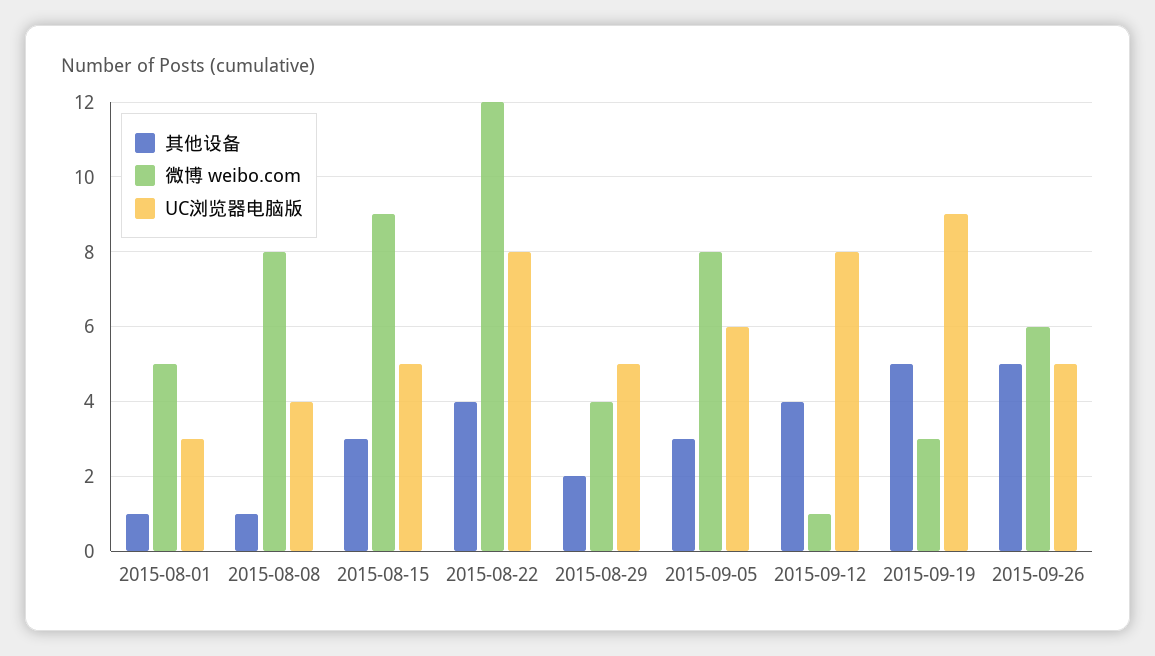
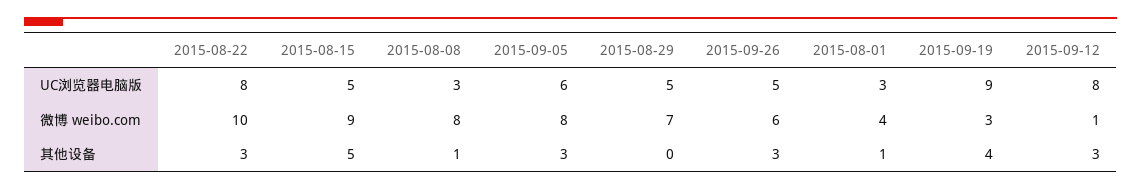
微博 weibo.com, 2015-08-01: 5 -> 4
UC浏览器电脑版, 2015-08-08: 4 -> 3
其他设备, 2015-08-15: 3 -> 5
其他设备, 2015-08-22: 4 -> 3
微博 weibo.com, 2015-08-22: 12 -> 10
其他设备, 2015-08-29: 2 -> 0
微博 weibo.com, 2015-08-29: 4 -> 7
其他设备, 2015-09-12: 4 -> 3
其他设备, 2015-09-19: 5 -> 4
其他设备, 2015-09-26: 5 -> 3

